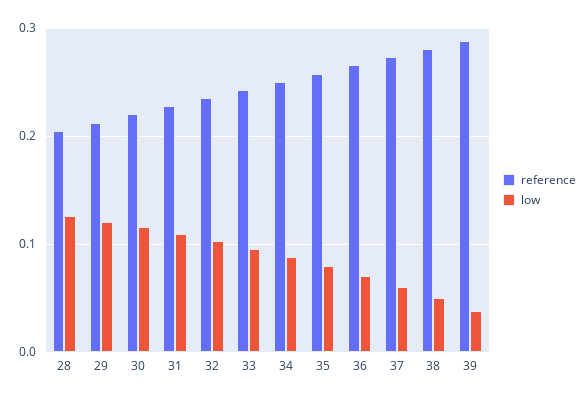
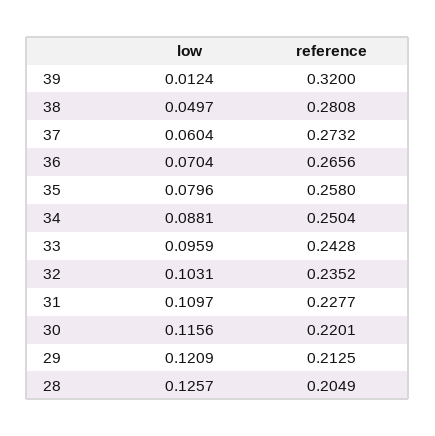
reference, 39: 0.29 -> 0.32
low, 39: 0.04 -> 0.0124

